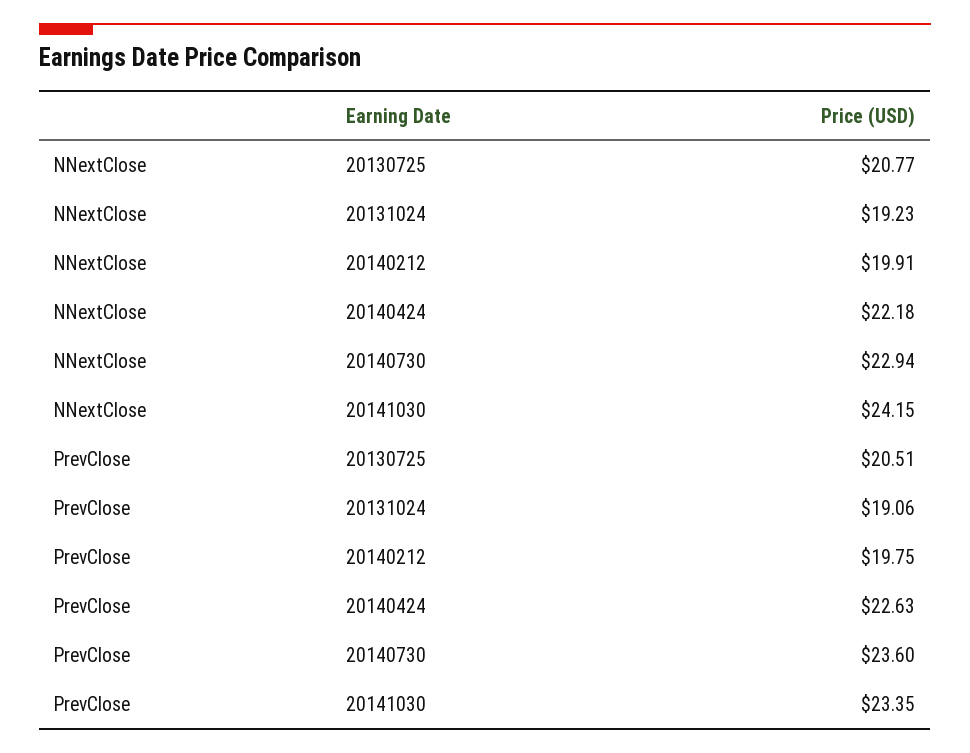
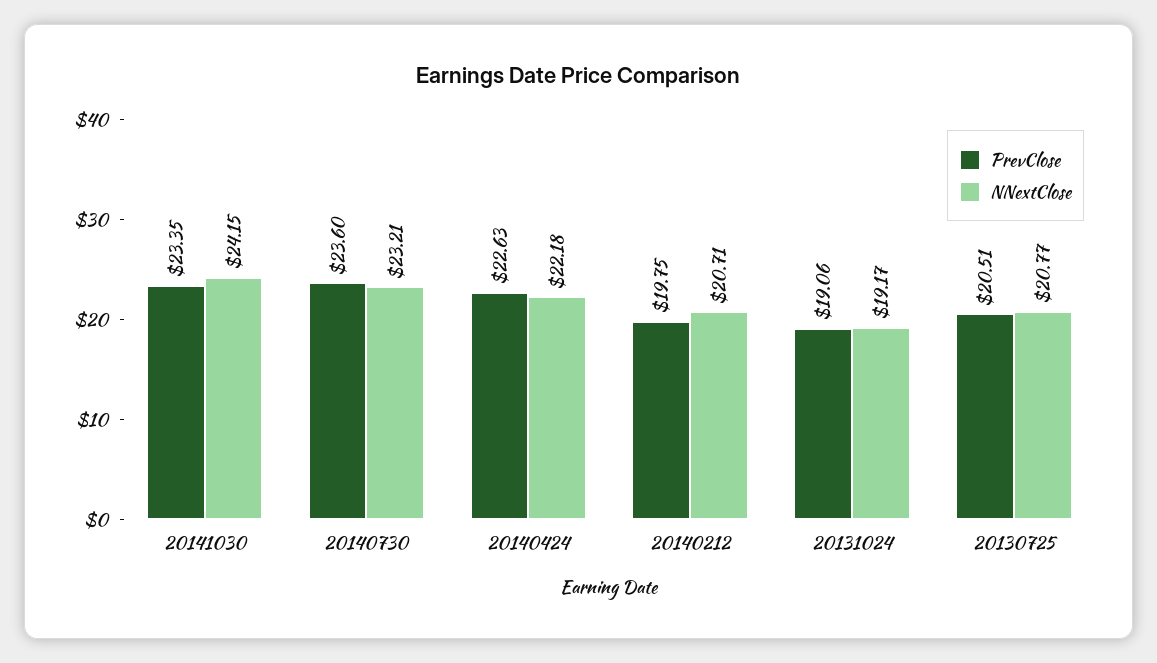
NNextClose, 20131024: 19.23 -> 19.17
NNextClose, 20140212: 19.91 -> 20.71
NNextClose, 20140730: 22.94 -> 23.21

